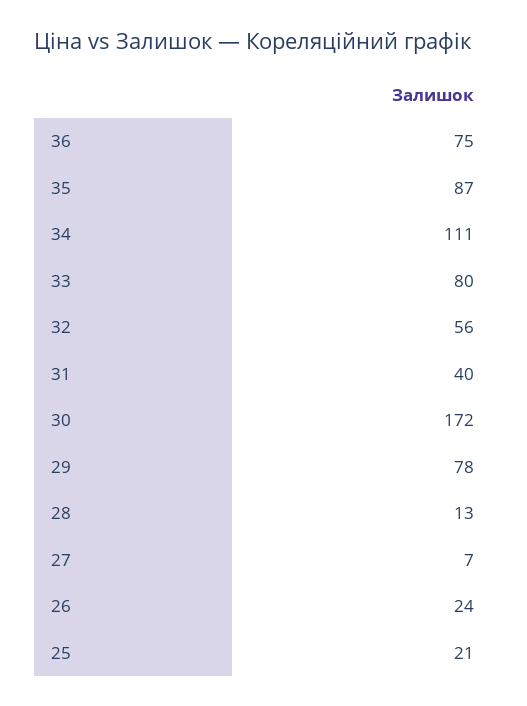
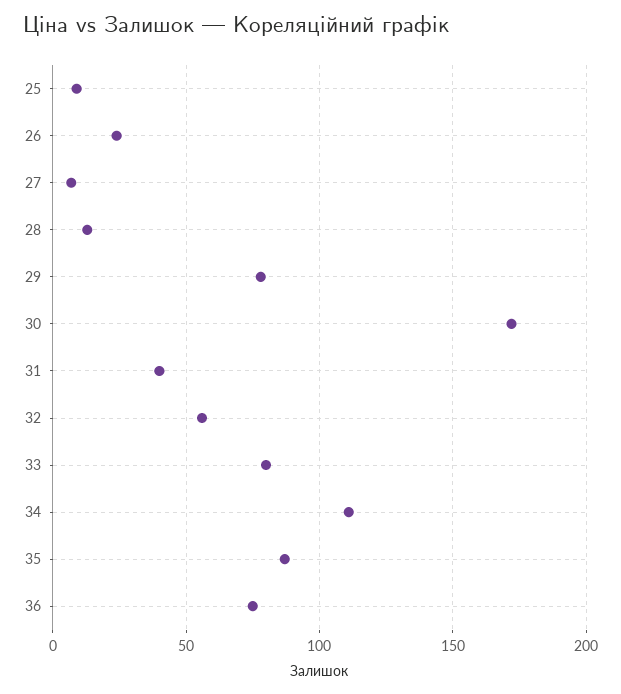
25: 21 -> 10

